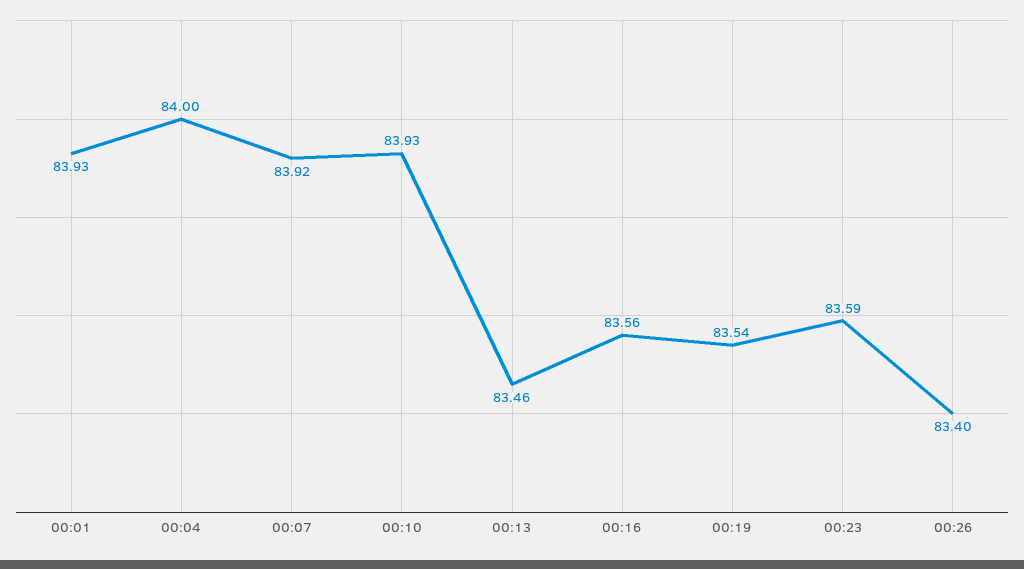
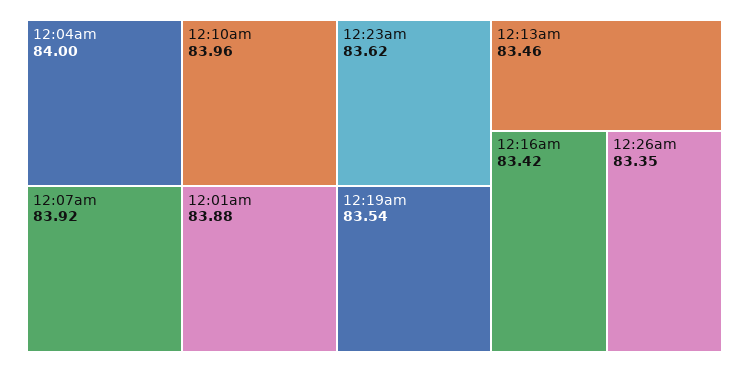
00:01: 83.93 -> 83.88
00:10: 83.93 -> 83.96
00:16: 83.56 -> 83.42
00:23: 83.59 -> 83.62
00:26: 83.4 -> 83.35

